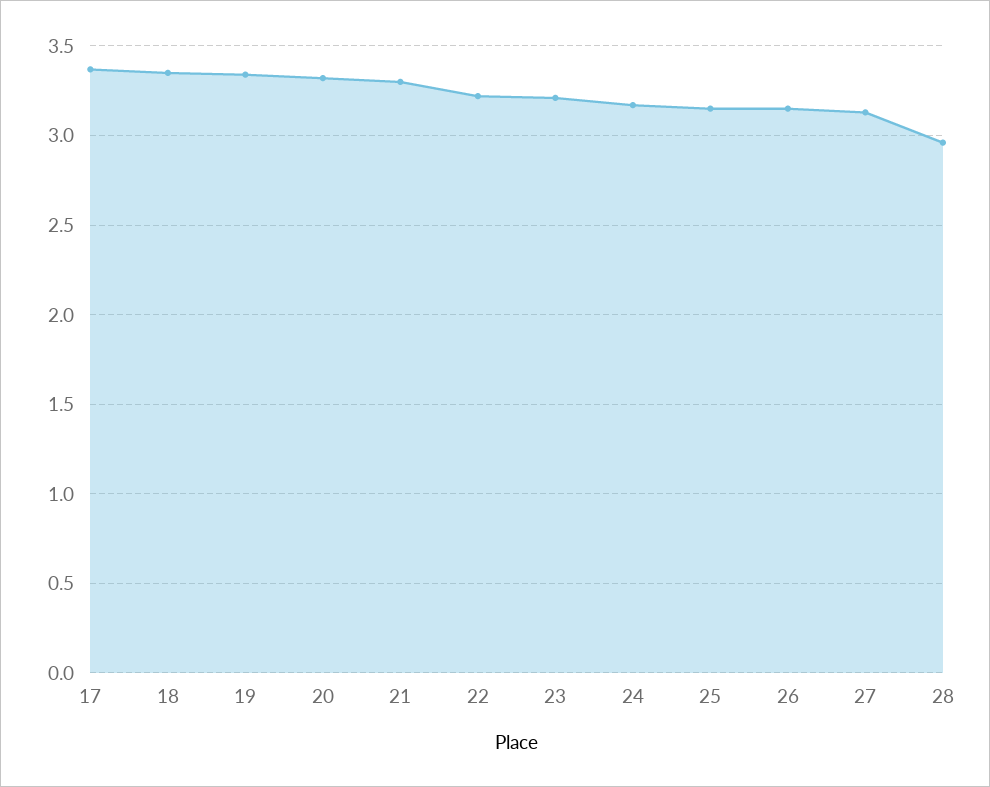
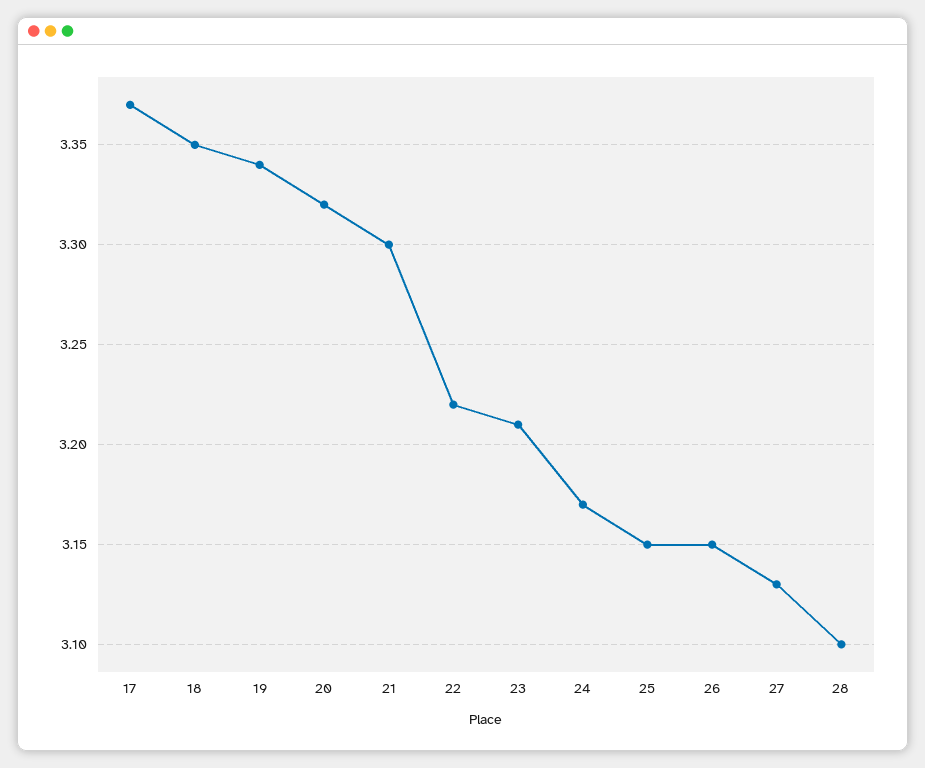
28: 2.95 -> 3.1

